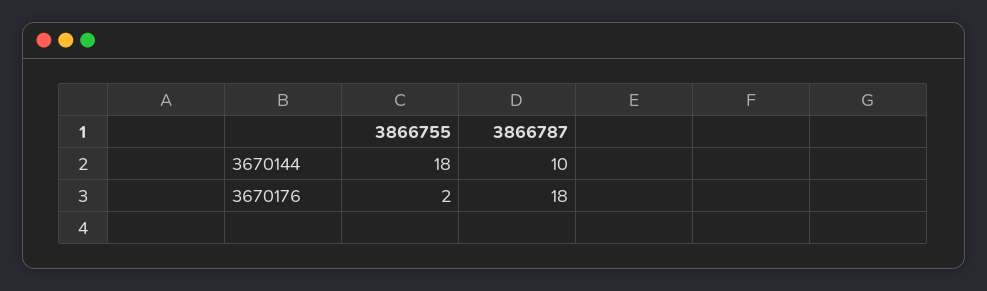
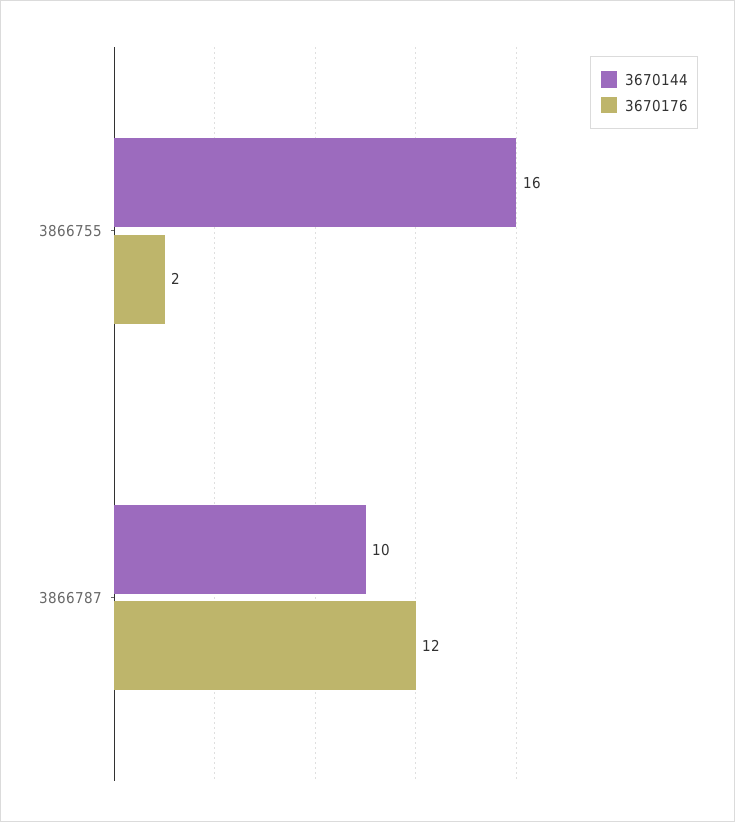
3670144, 3866755: 18 -> 16
3670176, 3866787: 18 -> 12

